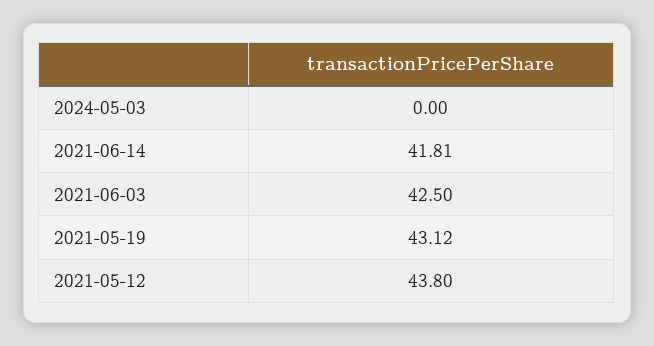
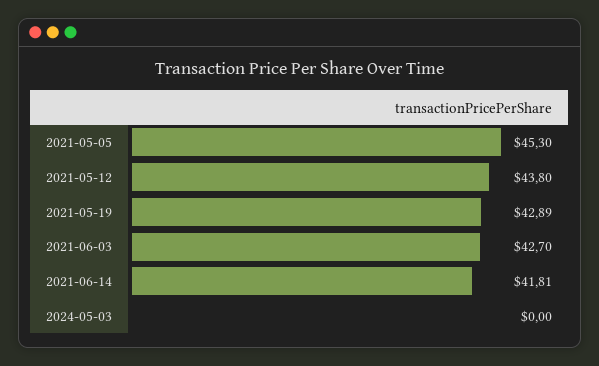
2021-06-03: 42.5 -> 42.7
2021-05-19: 43.12 -> 42.89
2021-05-05: none -> 45.3

